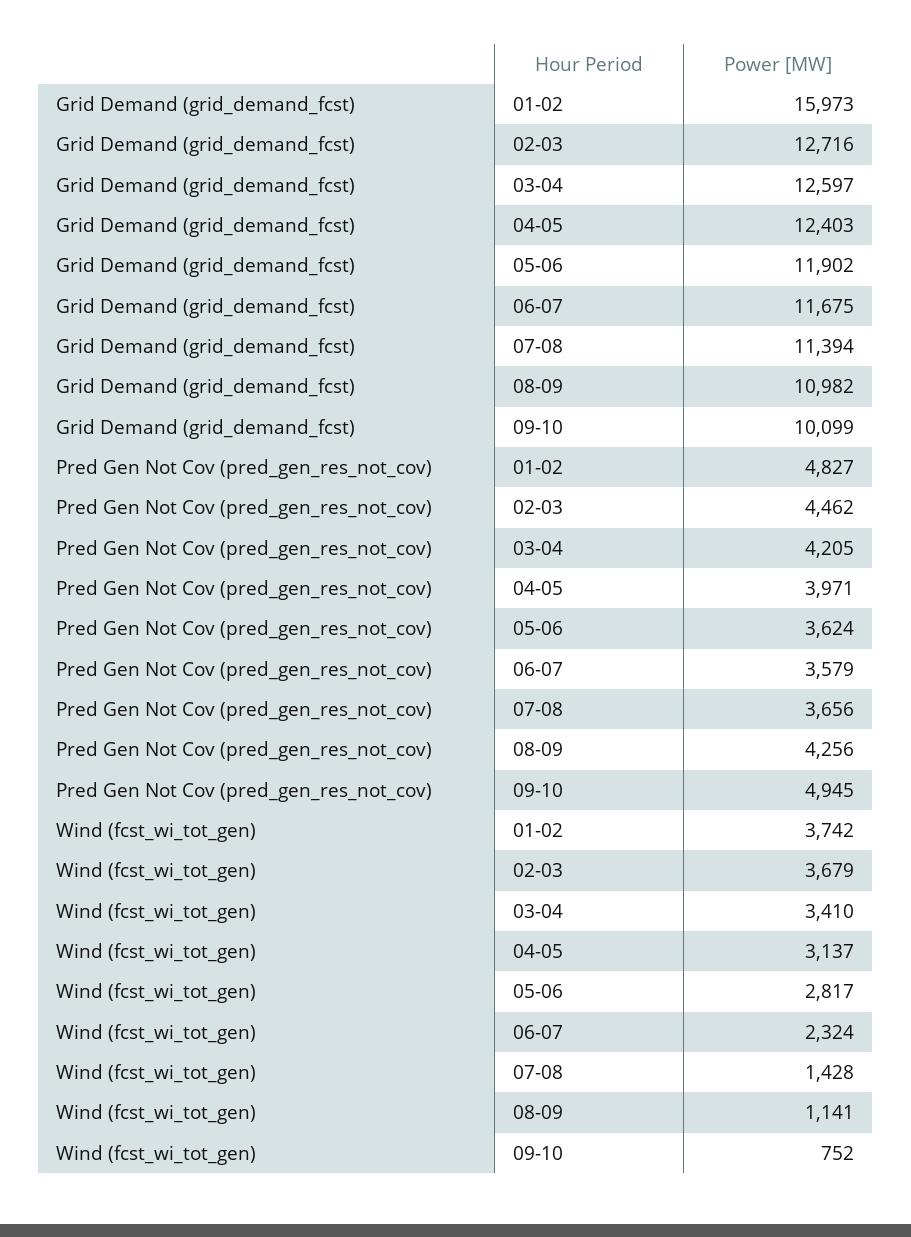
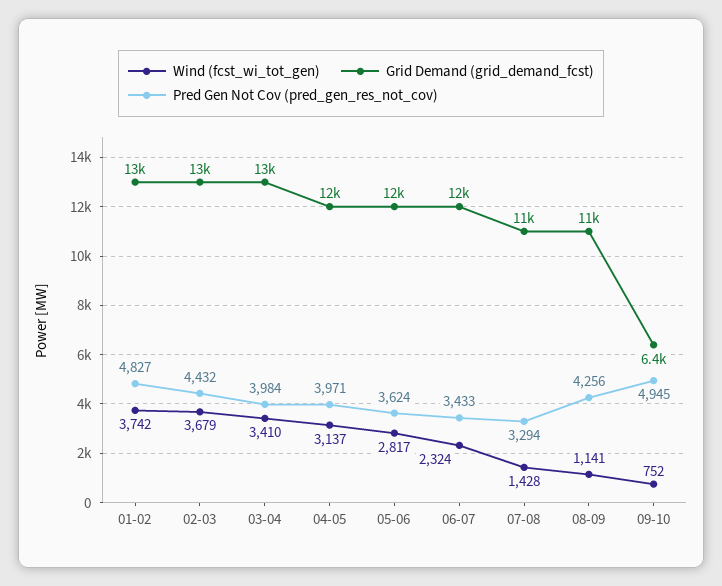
Grid Demand (grid_demand_fcst), 01-02: 15973 -> 13000
Grid Demand (grid_demand_fcst), 09-10: 10099 -> 6400
Pred Gen Not Cov (pred_gen_res_not_cov), 02-03: 4462 -> 4432
Pred Gen Not Cov (pred_gen_res_not_cov), 03-04: 4205 -> 3984
Pred Gen Not Cov (pred_gen_res_not_cov), 06-07: 3579 -> 3433
Pred Gen Not Cov (pred_gen_res_not_cov), 07-08: 3656 -> 3294

